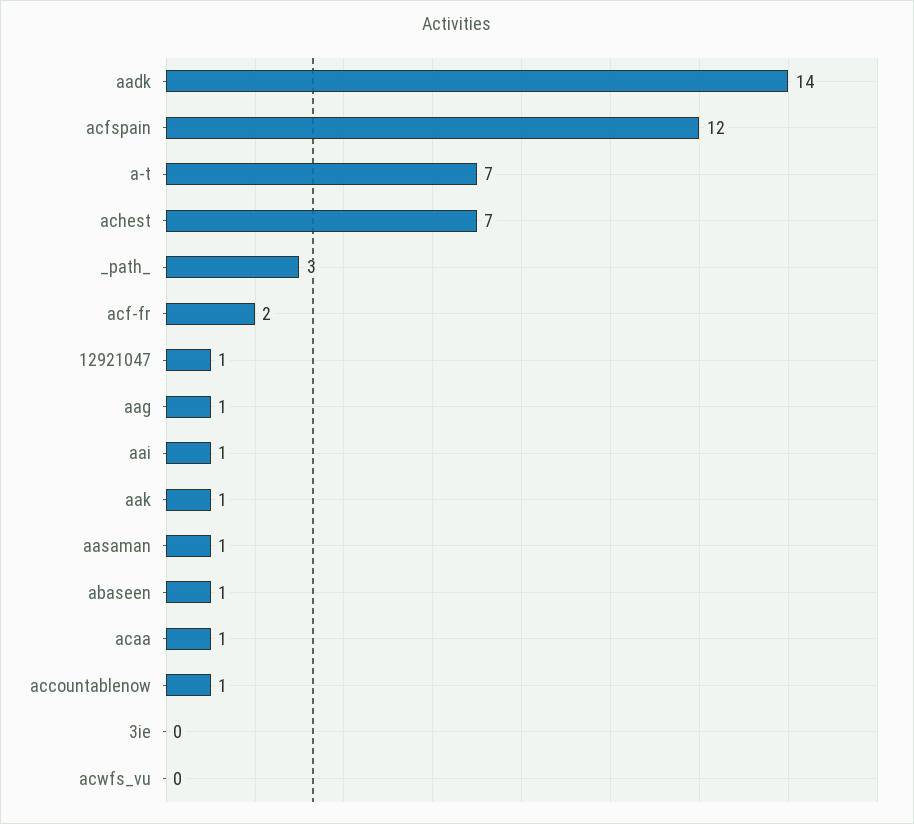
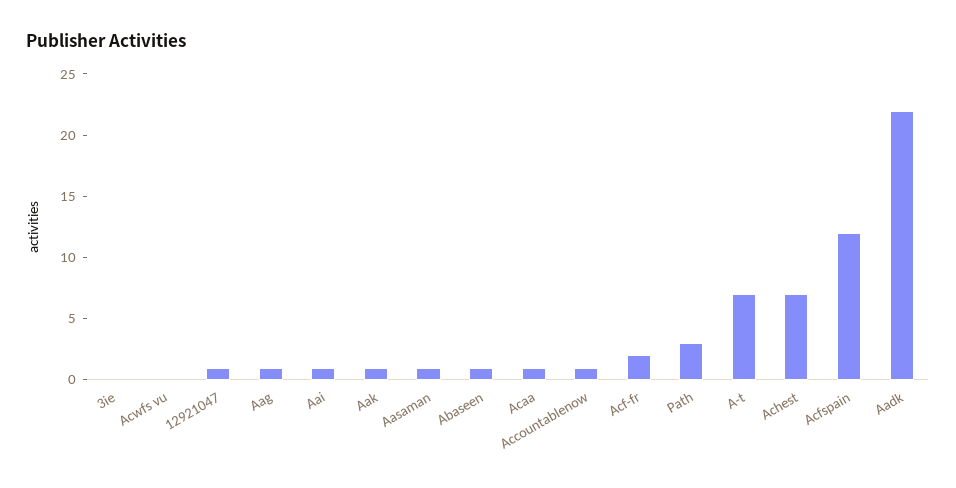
aadk: 14 -> 22

